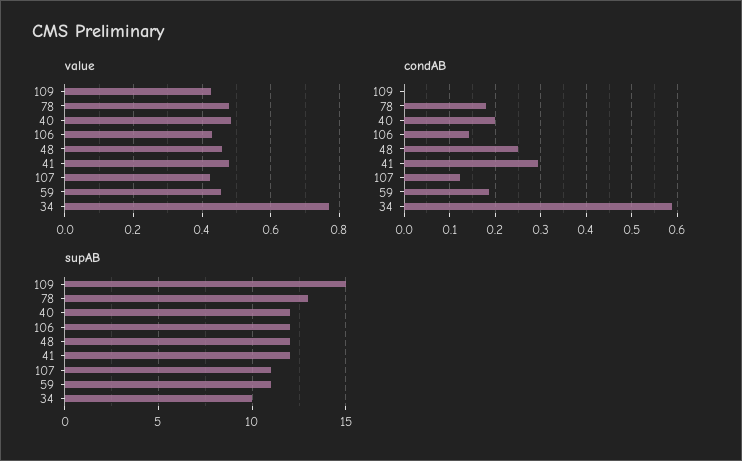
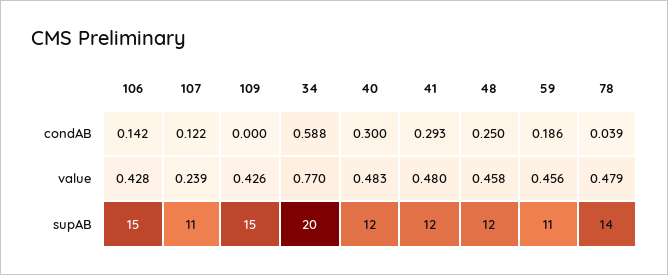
value, 107: 0.42 -> 0.239
condAB, 78: 0.18 -> 0.039
condAB, 40: 0.2 -> 0.3
supAB, 78: 13 -> 14
supAB, 106: 12 -> 15
supAB, 34: 10 -> 20

